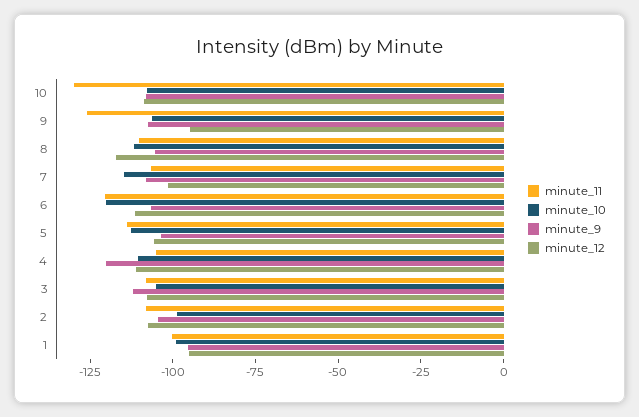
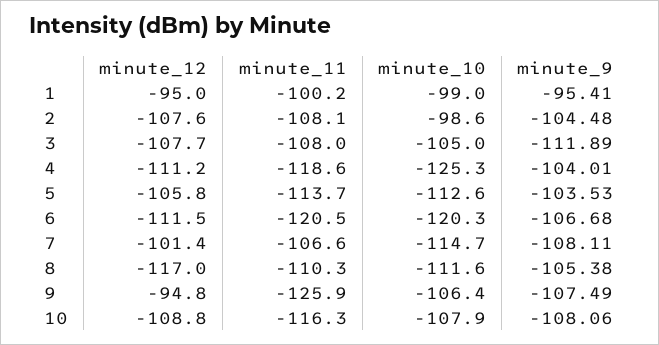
minute_11, 10: -130 -> -116.3
minute_11, 4: -105 -> -118.6
minute_10, 4: -110 -> -125.3
minute_9, 4: -120 -> -104.01

